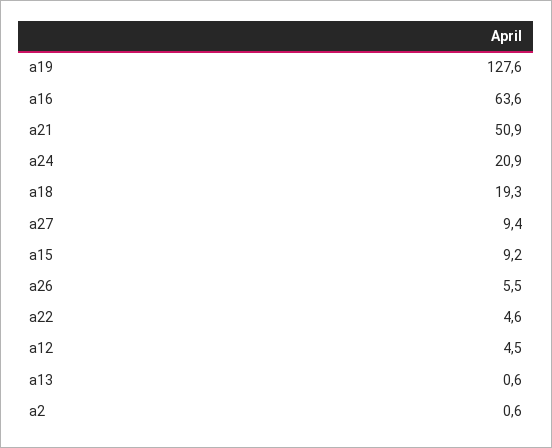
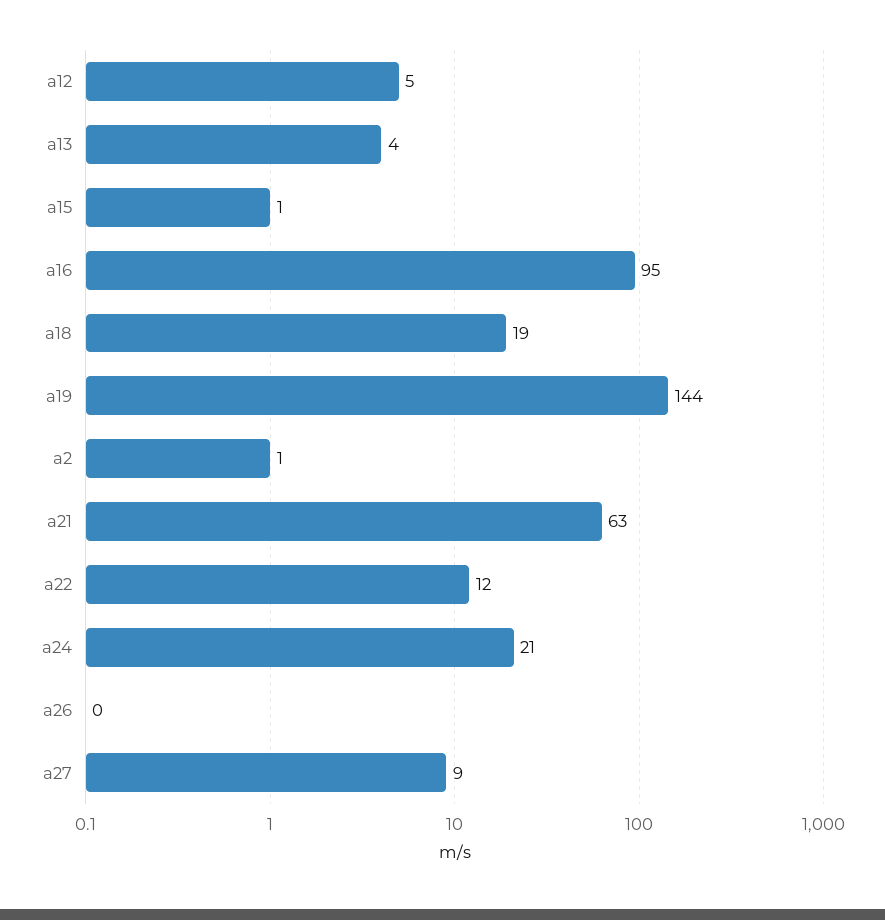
a19: 127.6 -> 144
a16: 63.6 -> 95
a21: 50.9 -> 63
a15: 9.2 -> 1
a26: 5.5 -> 0
a22: 4.6 -> 12
a13: 0.6 -> 4

